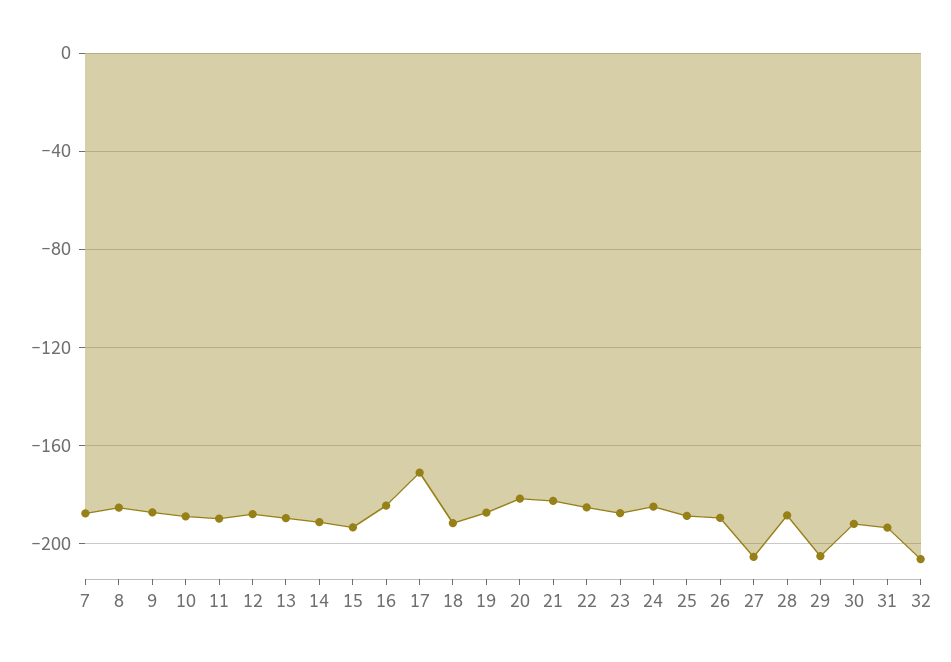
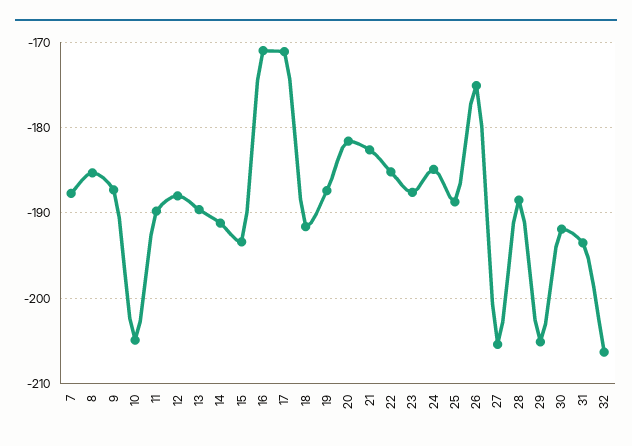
10: -190 -> -205
16: -185 -> -171
26: -190 -> -175

